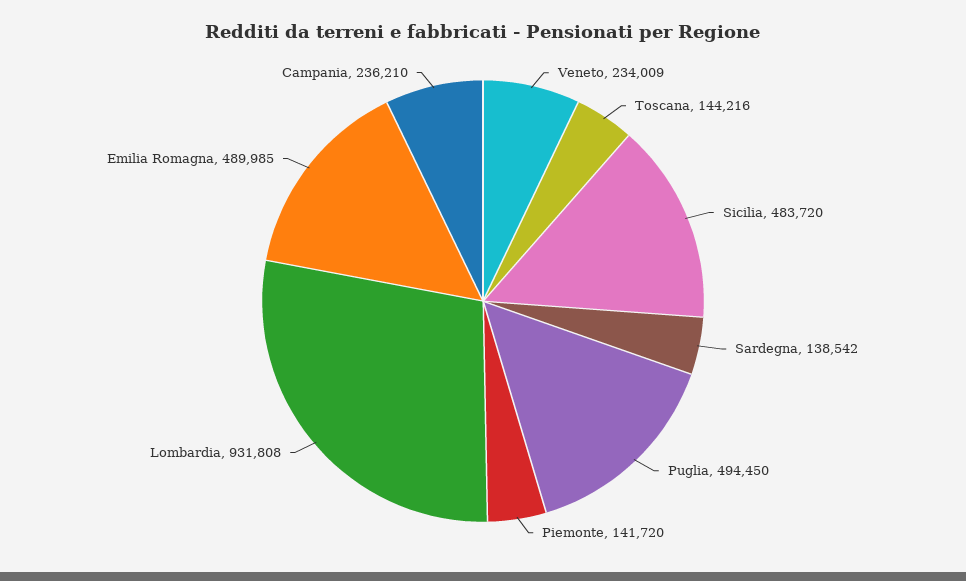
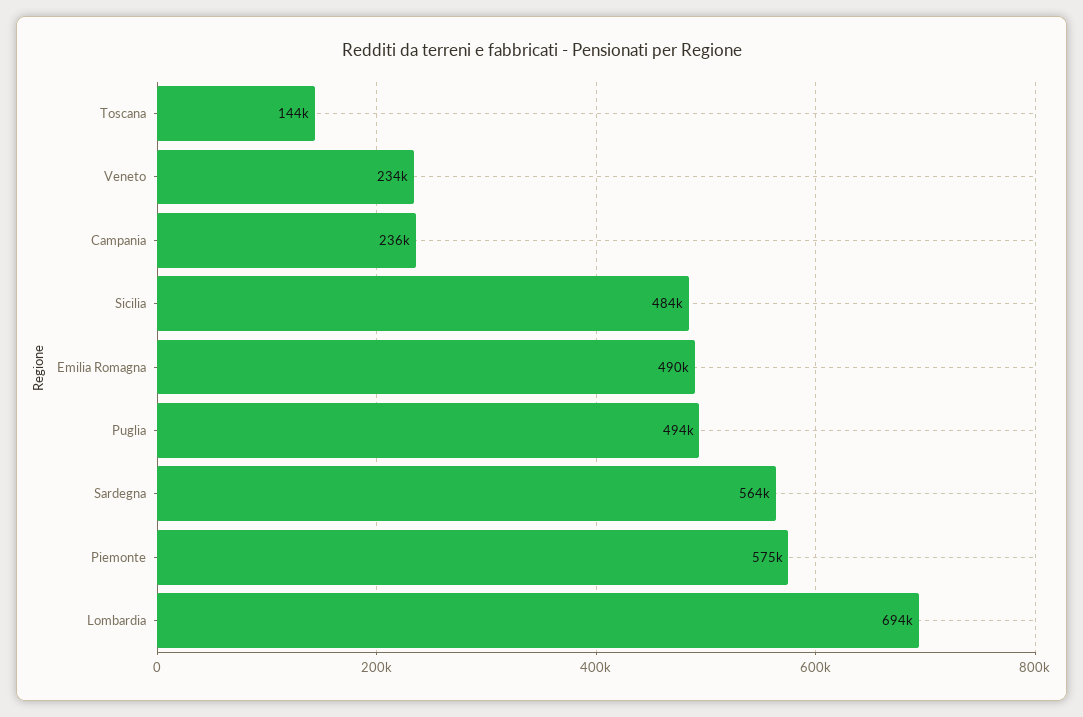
Sardegna: 138542 -> 564000
Piemonte: 141720 -> 575000
Lombardia: 931808 -> 694000

